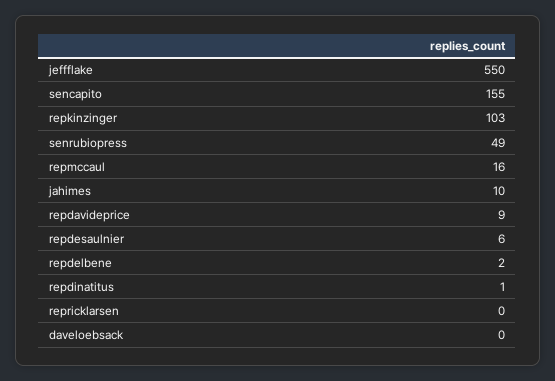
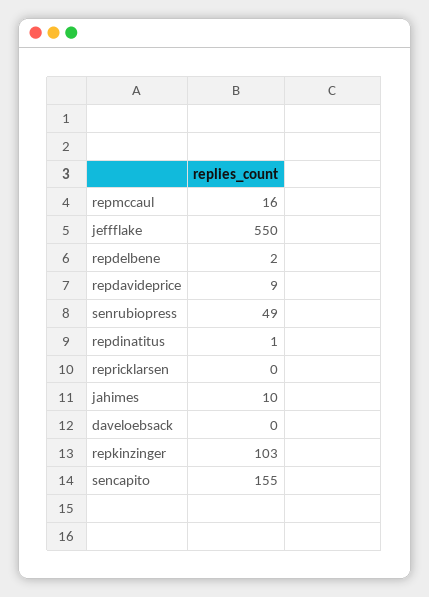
repdesaulnier: 6 -> none

